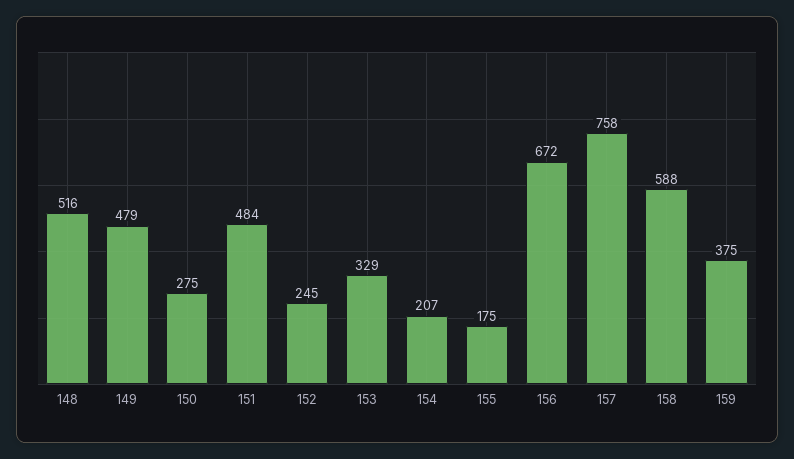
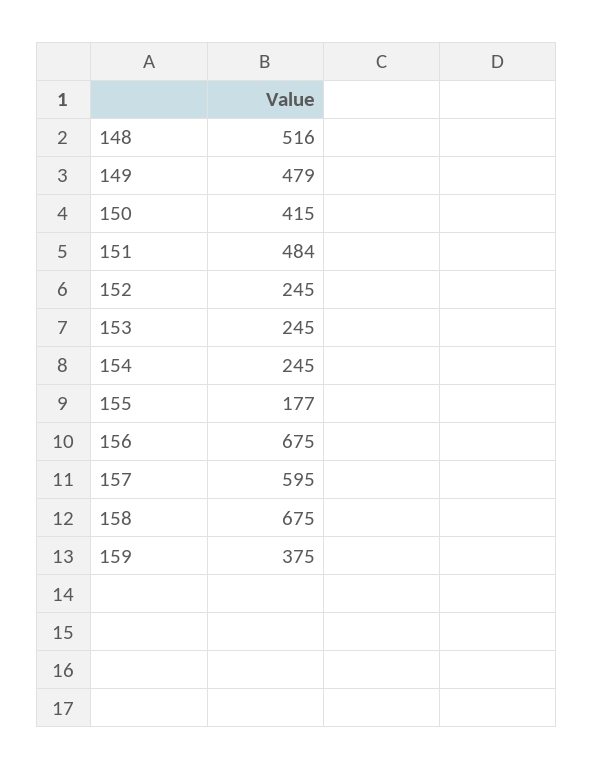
150: 275 -> 415
153: 329 -> 245
154: 207 -> 245
155: 175 -> 177
156: 672 -> 675
157: 758 -> 595
158: 588 -> 675

